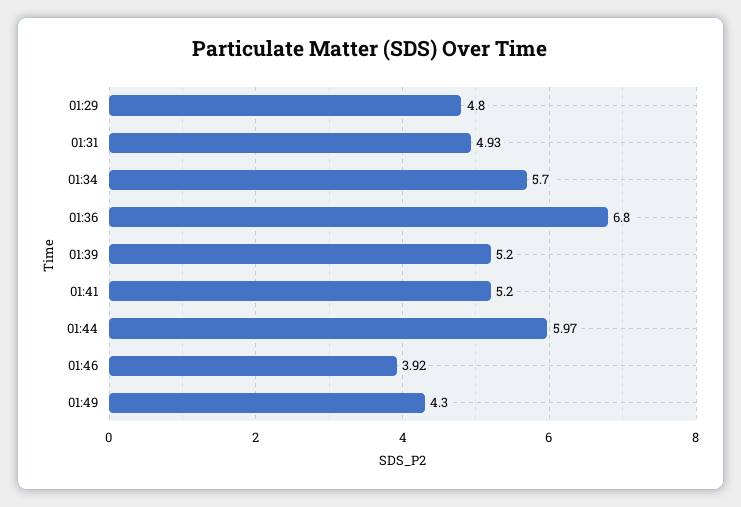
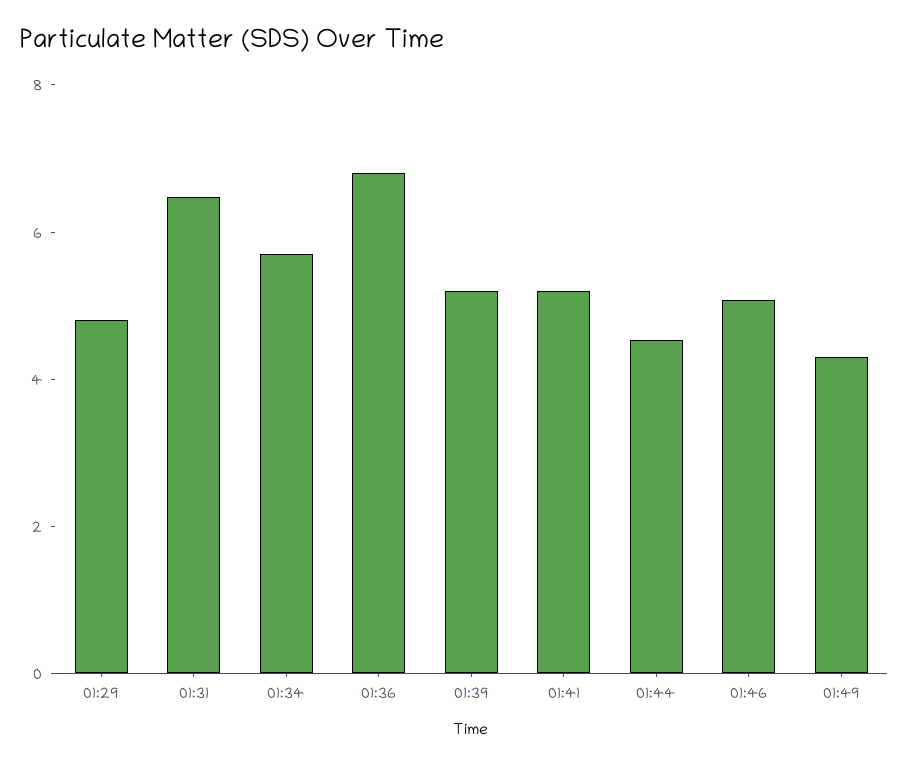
01:31: 4.93 -> 6.5
01:44: 5.97 -> 4.5
01:46: 3.92 -> 5

